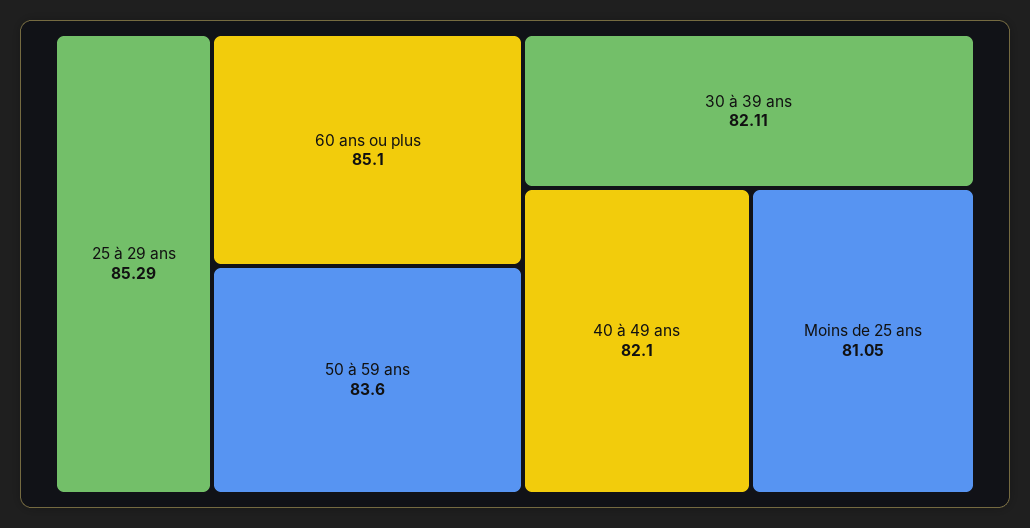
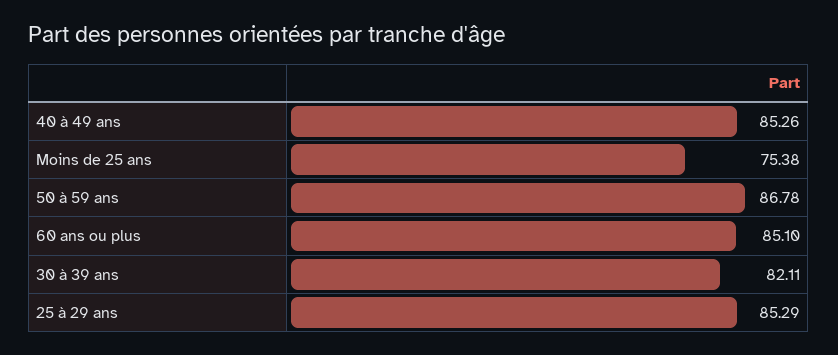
50 à 59 ans: 83.6 -> 86.78
40 à 49 ans: 82.1 -> 85.26
Moins de 25 ans: 81.05 -> 75.38

